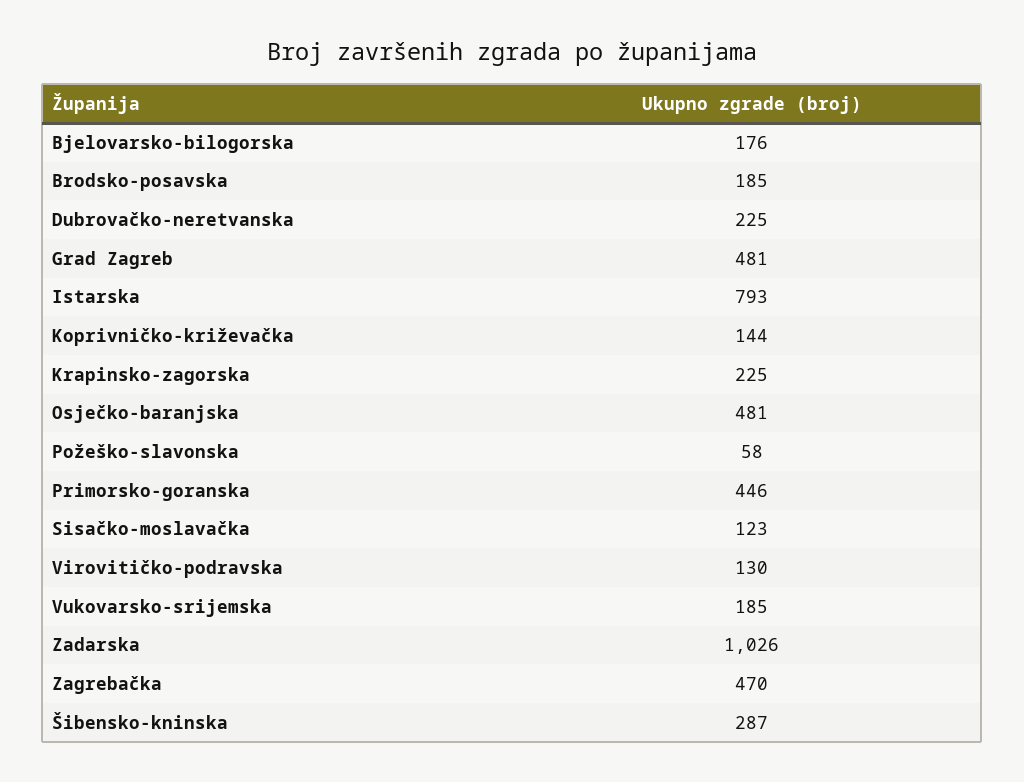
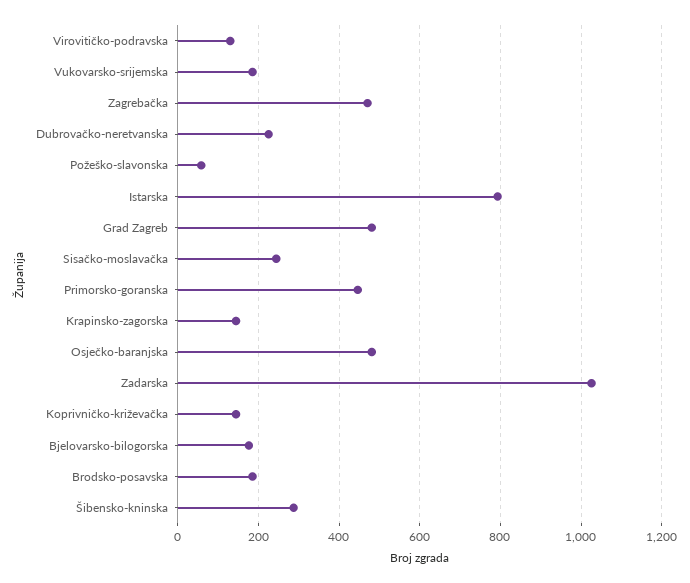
Krapinsko-zagorska: 225 -> 140
Sisačko-moslavačka: 123 -> 240

